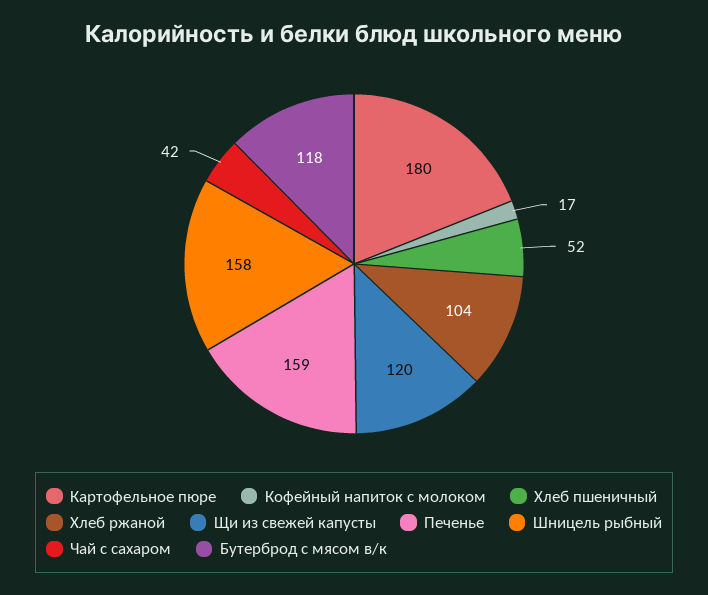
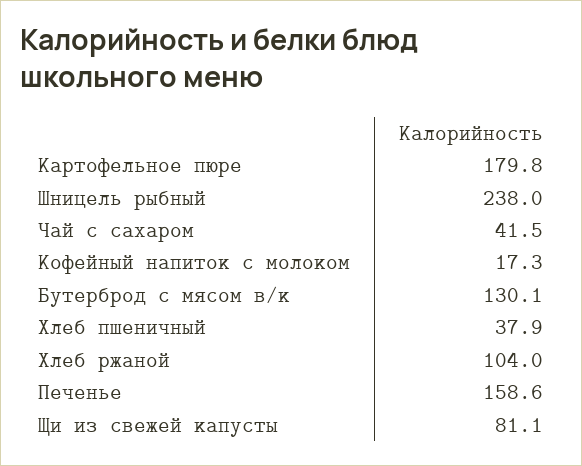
Хлеб пшеничный: 52 -> 37.9
Щи из свежей капусты: 120 -> 81.1
Шницель рыбный: 158 -> 238
Бутерброд с мясом в/к: 118 -> 130.1

